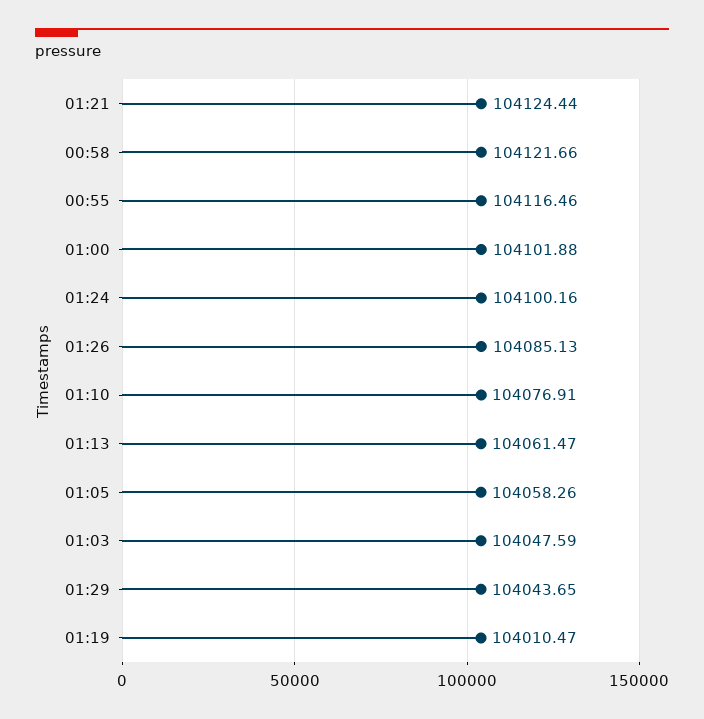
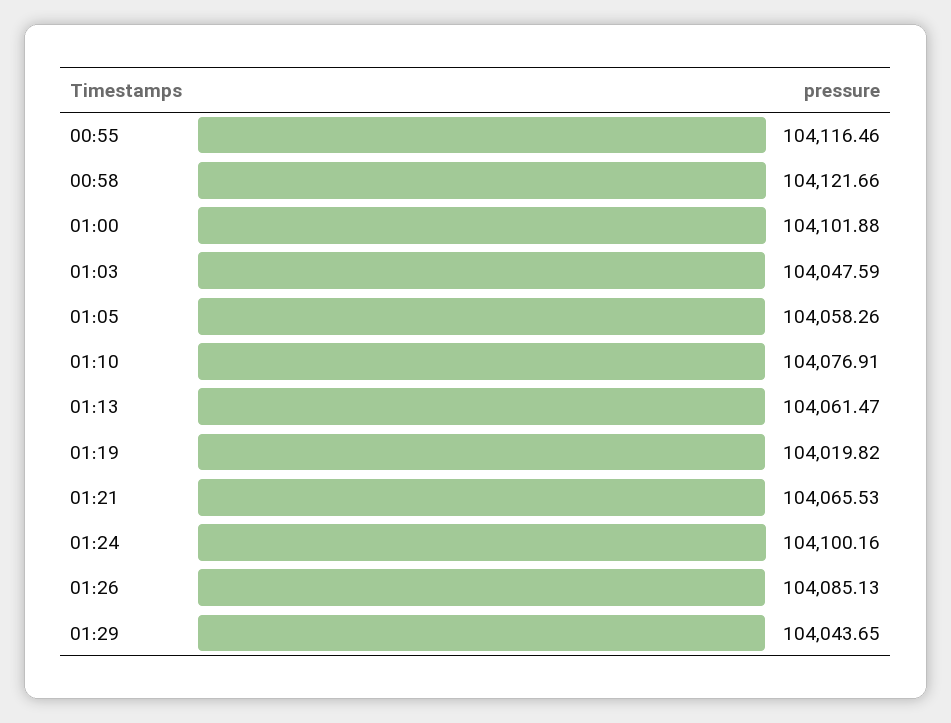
01:21: 104124.44 -> 104065.53
01:19: 104010.47 -> 104019.82

